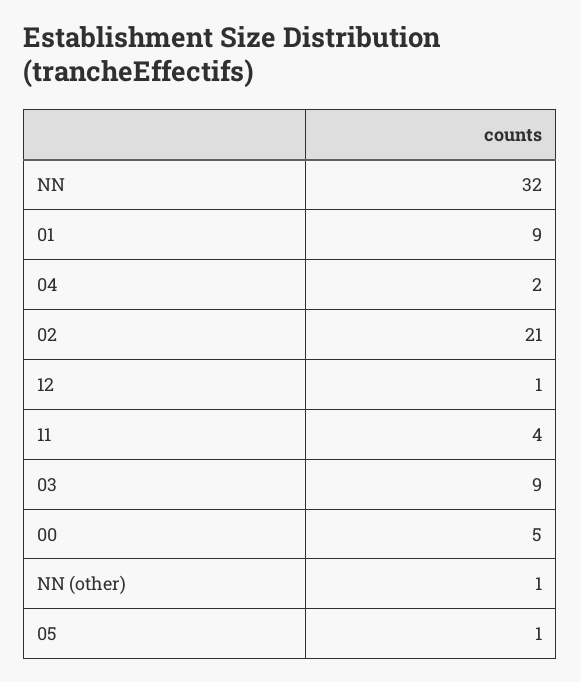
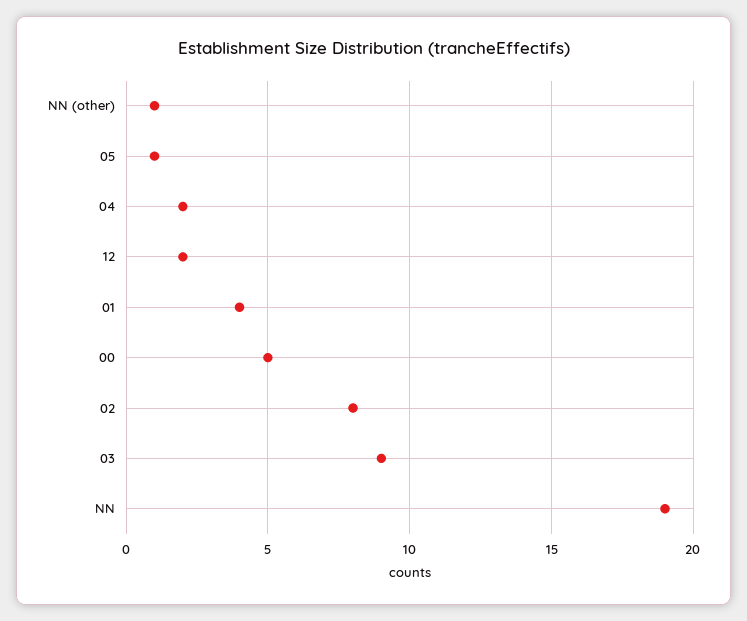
NN: 32 -> 19
01: 9 -> 4
02: 21 -> 8
12: 1 -> 2
11: 4 -> none

